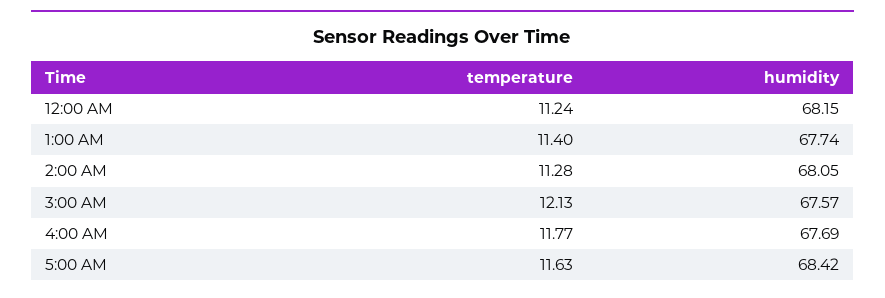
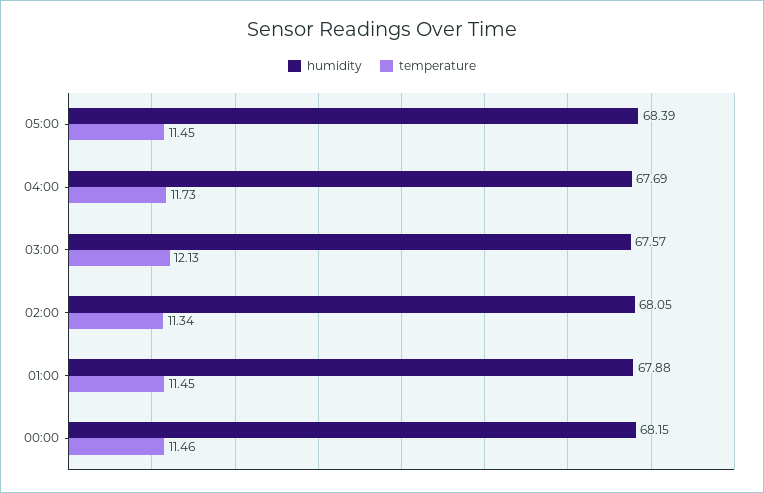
temperature, 12:00 AM: 11.24 -> 11.46
temperature, 1:00 AM: 11.4 -> 11.45
humidity, 1:00 AM: 67.74 -> 67.88
temperature, 2:00 AM: 11.28 -> 11.34
temperature, 4:00 AM: 11.77 -> 11.73
temperature, 5:00 AM: 11.63 -> 11.45
humidity, 5:00 AM: 68.42 -> 68.39

